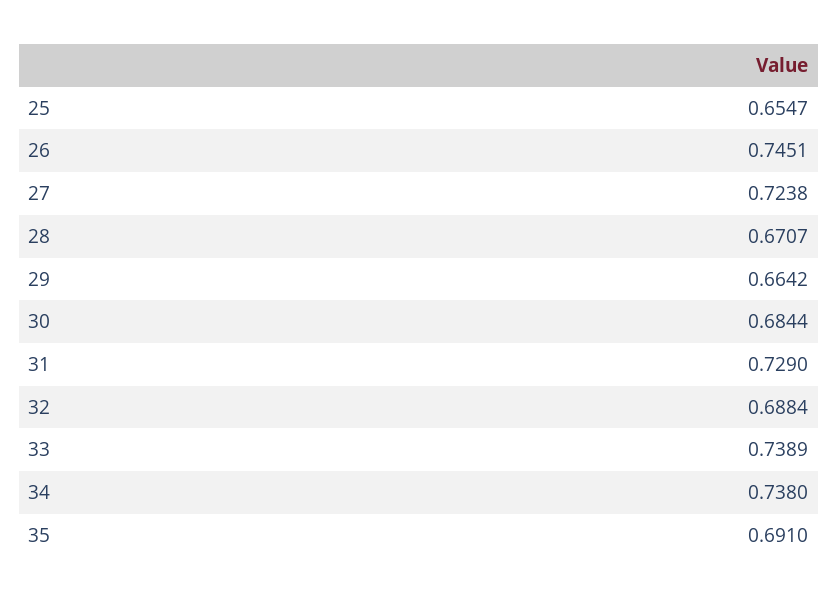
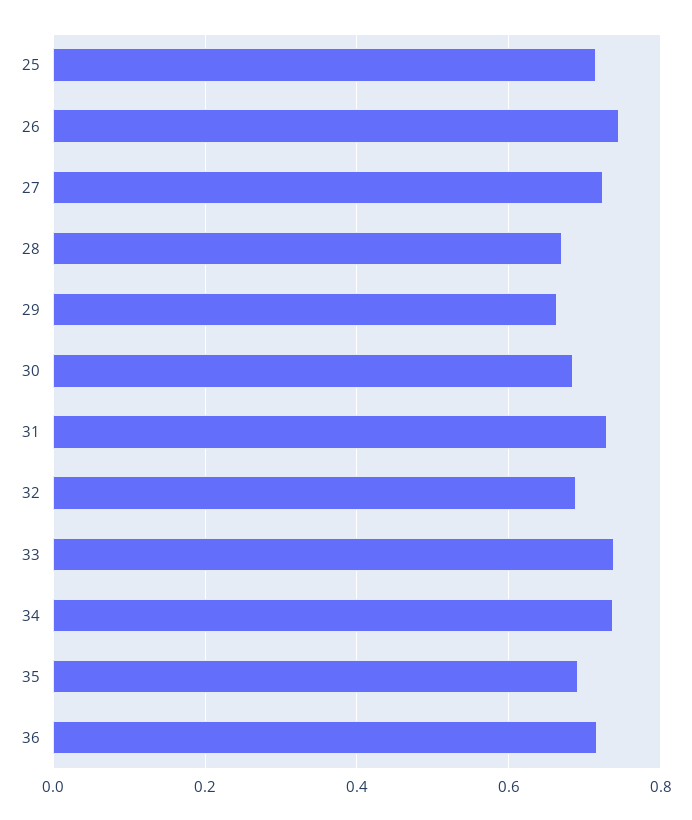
25: 0.6547 -> 0.72
36: none -> 0.72

